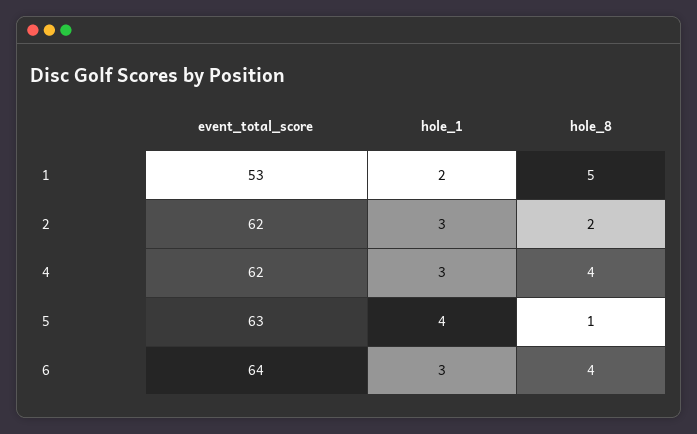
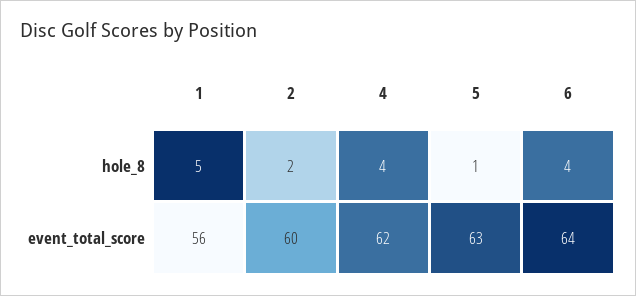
event_total_score, 1: 53 -> 56
hole_1, 1: 2 -> none
event_total_score, 2: 62 -> 60
hole_1, 2: 3 -> none
hole_1, 4: 3 -> none
hole_1, 5: 4 -> none
hole_1, 6: 3 -> none

